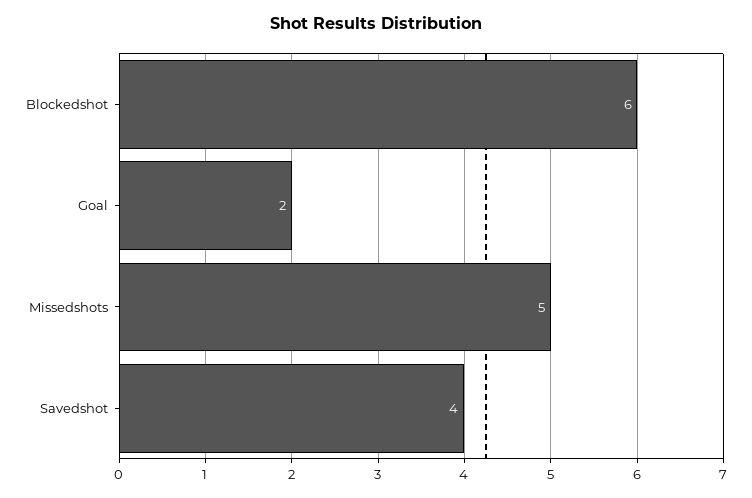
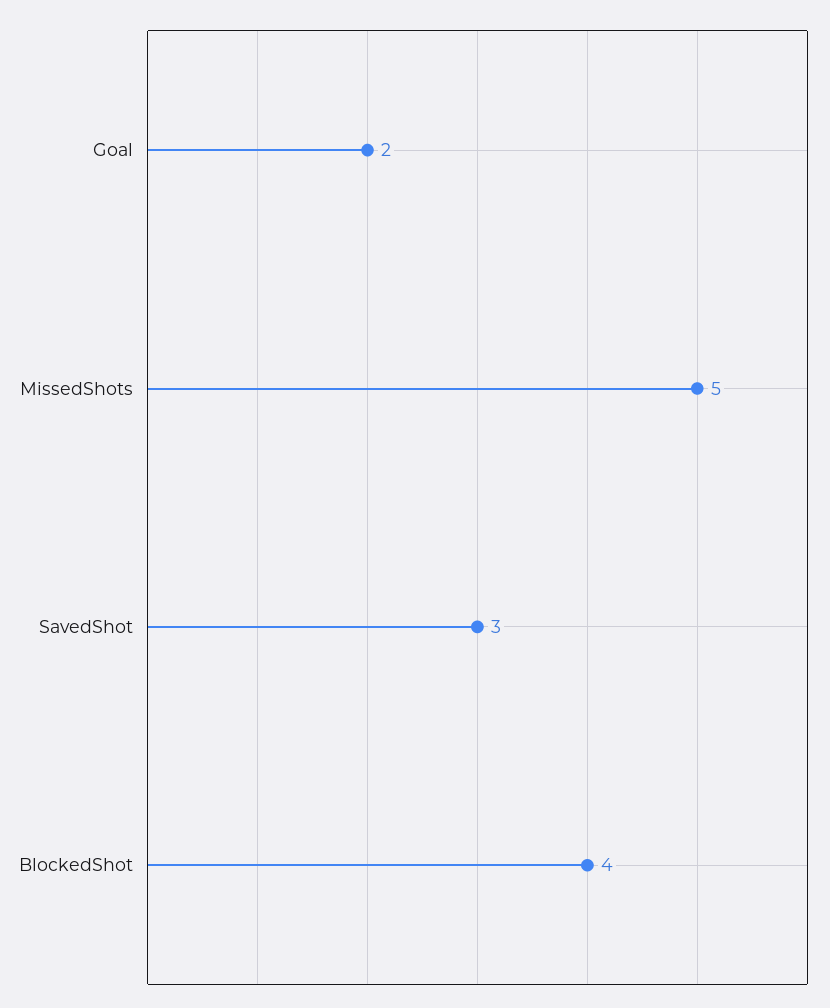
Blockedshot: 6 -> 4
Savedshot: 4 -> 3

